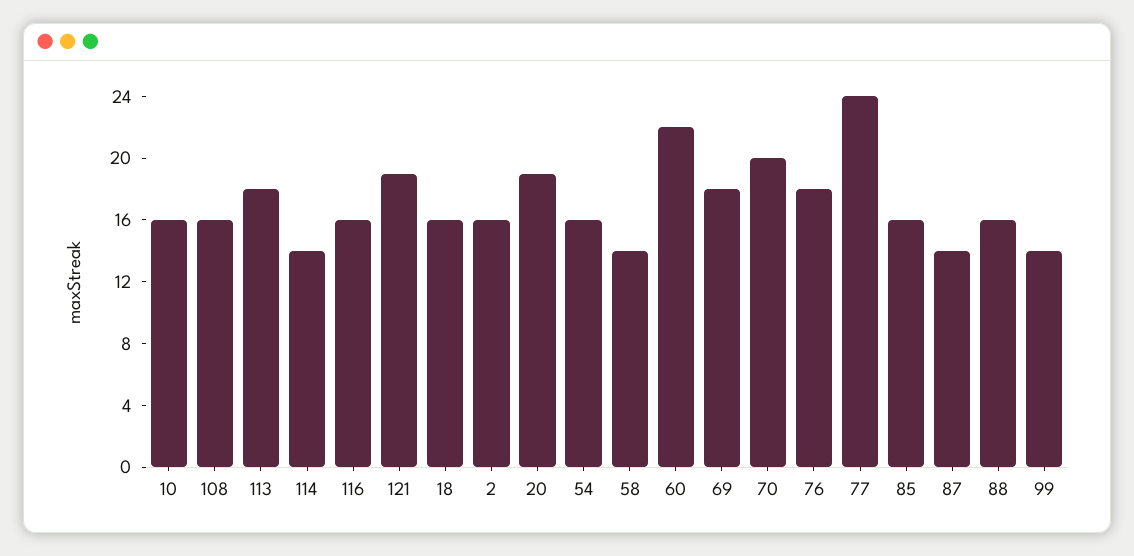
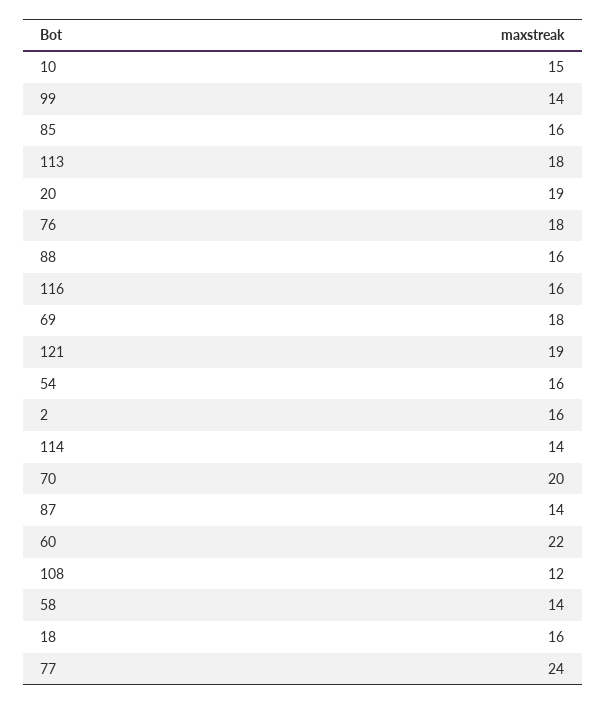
10: 16 -> 15
108: 16 -> 12

